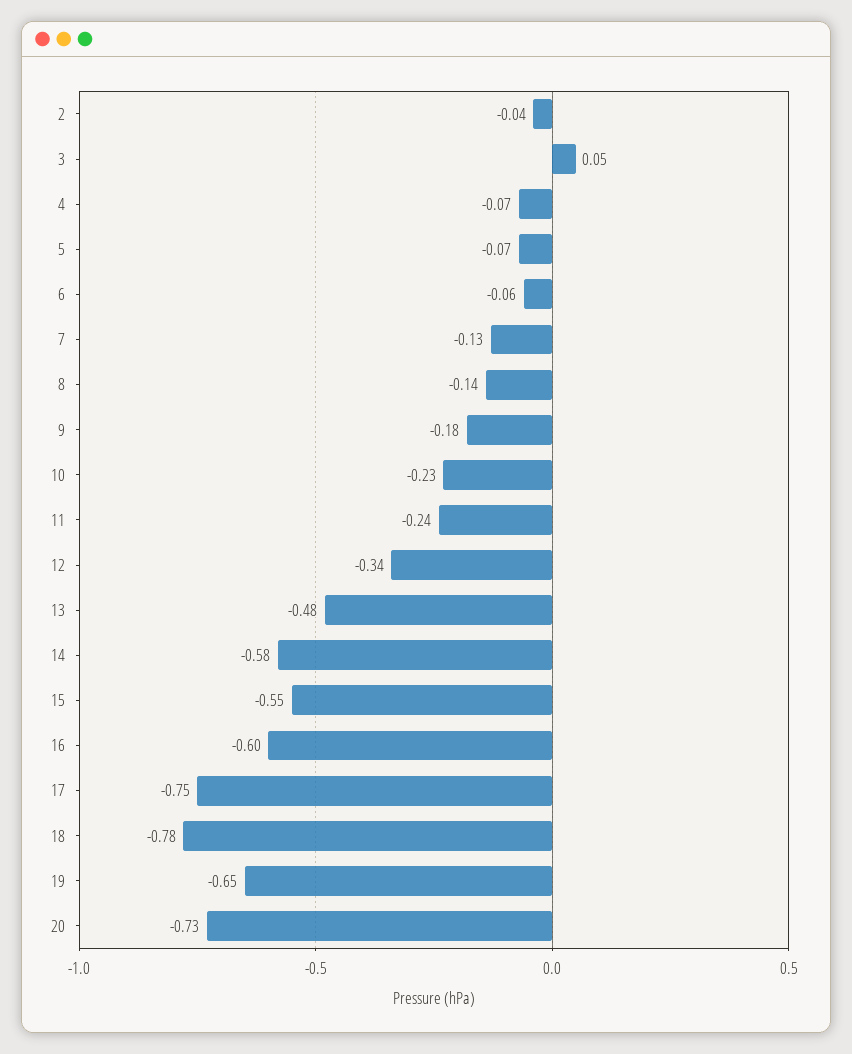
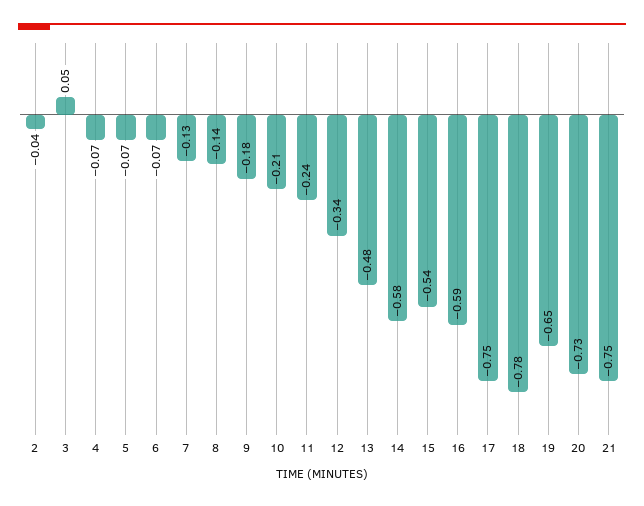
6: -0.06 -> -0.07
10: -0.23 -> -0.21
15: -0.55 -> -0.54
16: -0.6 -> -0.59
21: none -> -0.75

